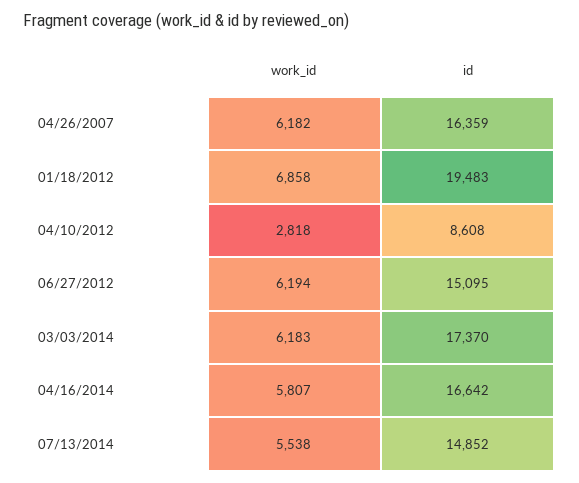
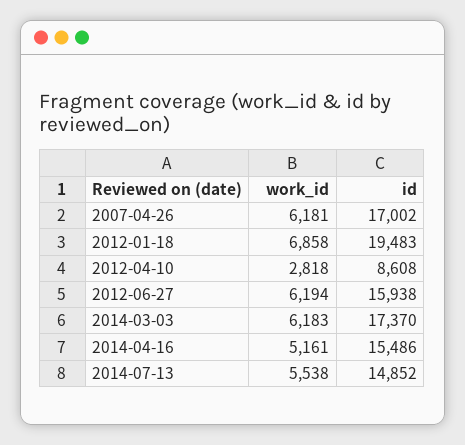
work_id, 04/26/2007: 6182 -> 6181
id, 04/26/2007: 16359 -> 17002
id, 06/27/2012: 15095 -> 15938
work_id, 04/16/2014: 5807 -> 5161
id, 04/16/2014: 16642 -> 15486

